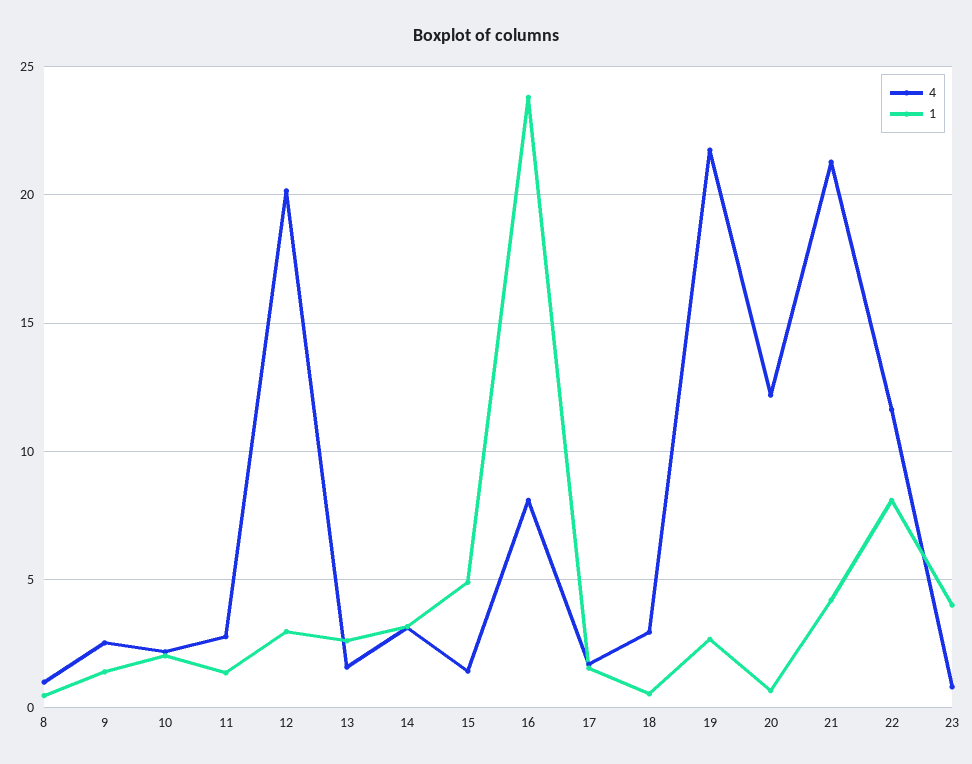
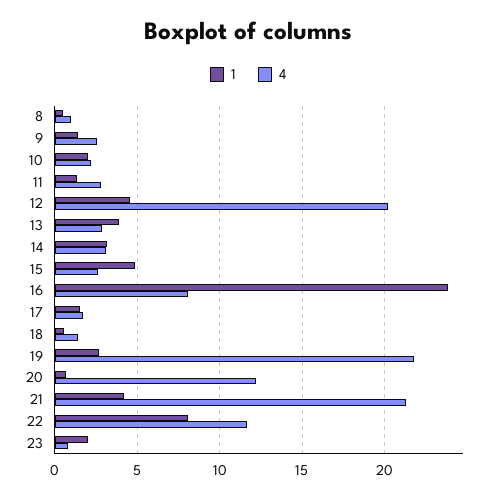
1, 12: 3 -> 4.5
4, 13: 1.5 -> 3
1, 13: 2.5 -> 4
4, 15: 1.5 -> 2.5
4, 18: 3 -> 1.5
1, 23: 4 -> 2

